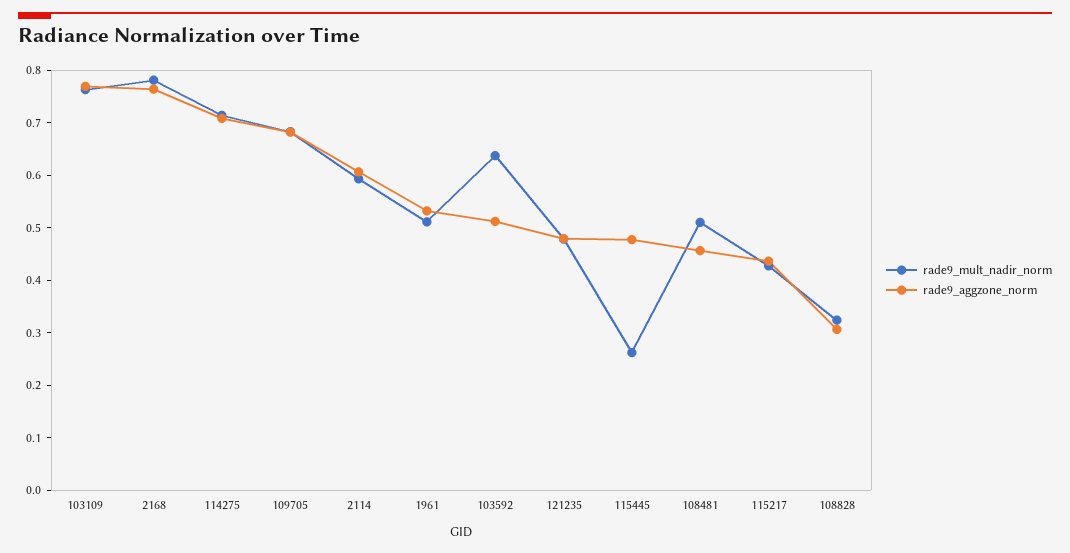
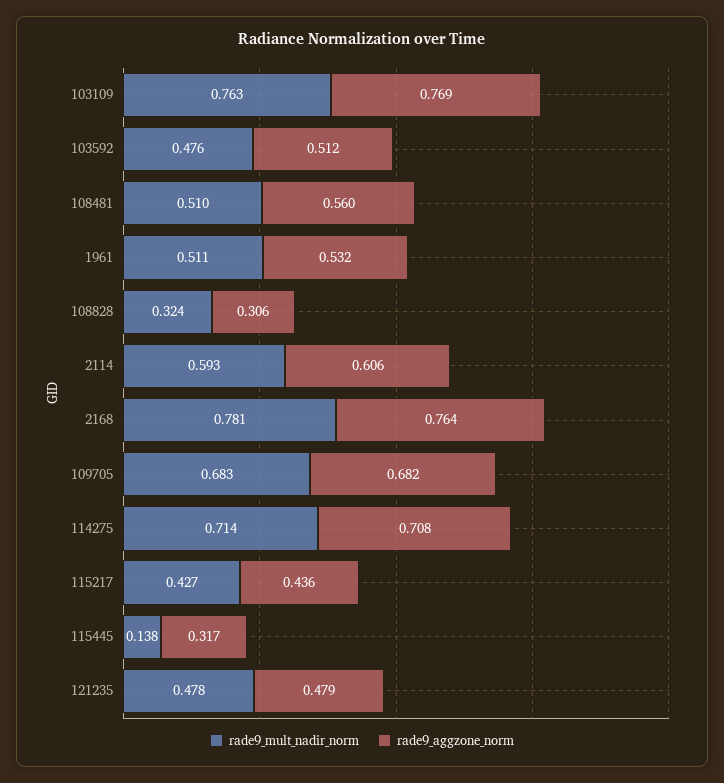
rade9_mult_nadir_norm, 103592: 0.64 -> 0.476
rade9_mult_nadir_norm, 115445: 0.26 -> 0.138
rade9_aggzone_norm, 115445: 0.48 -> 0.317
rade9_aggzone_norm, 108481: 0.46 -> 0.56

